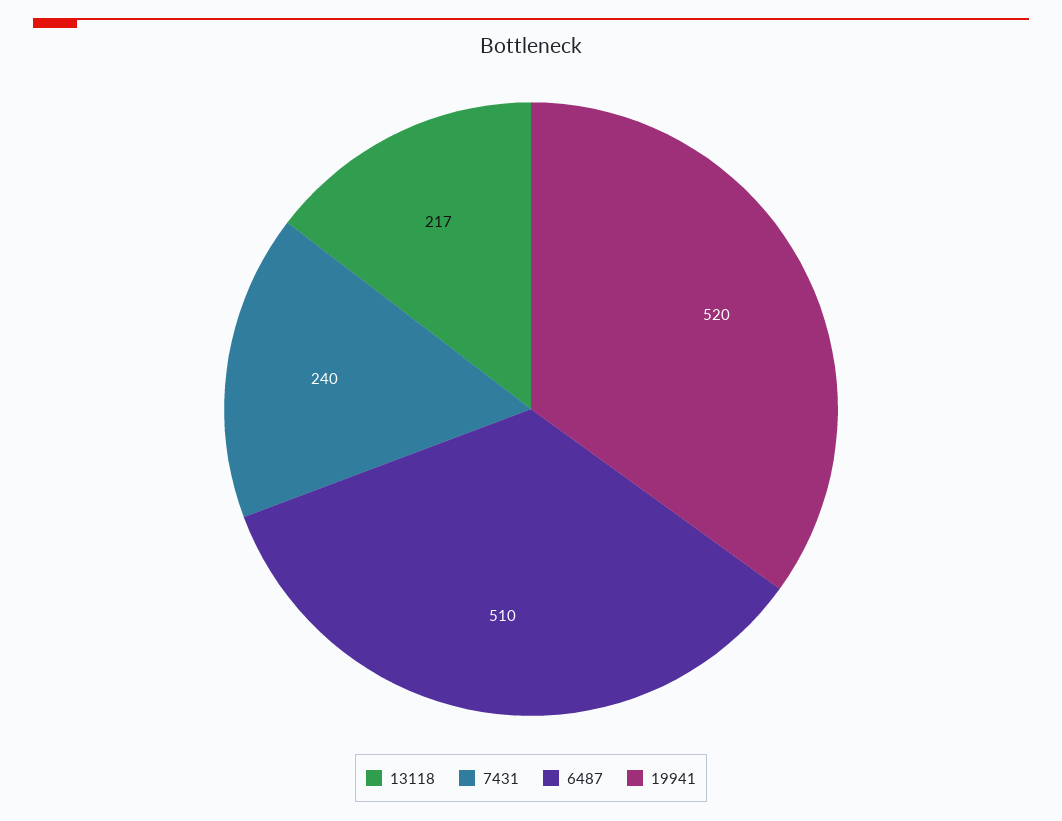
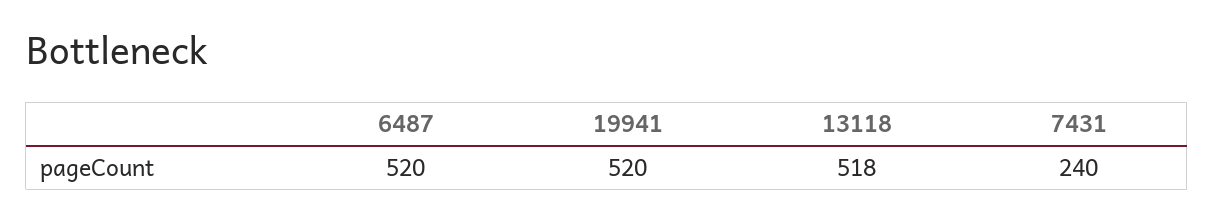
13118: 217 -> 518
6487: 510 -> 520

